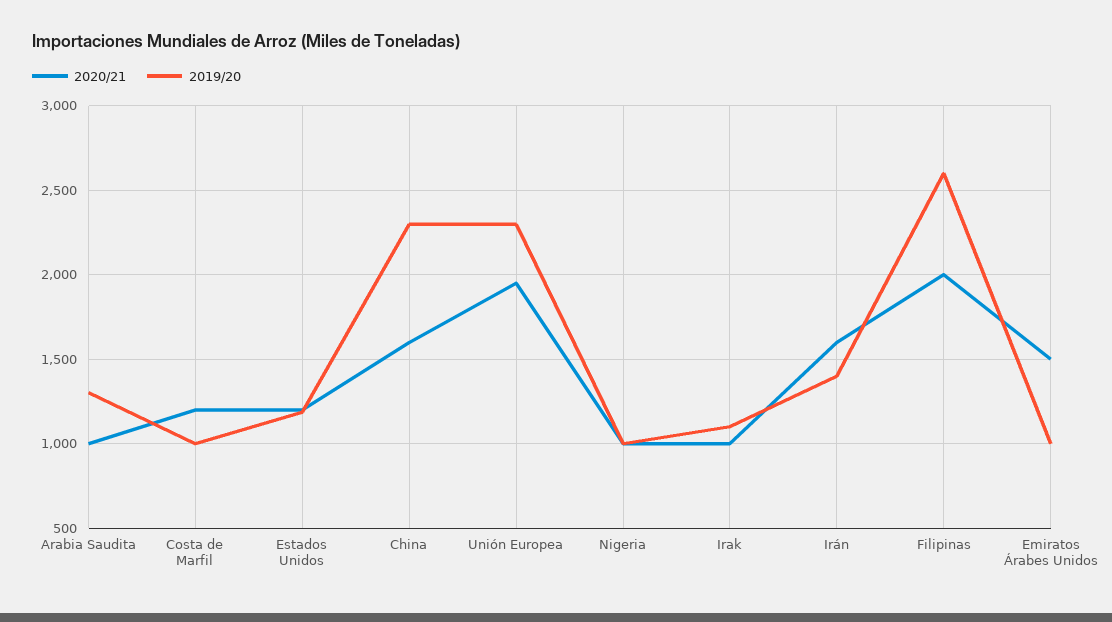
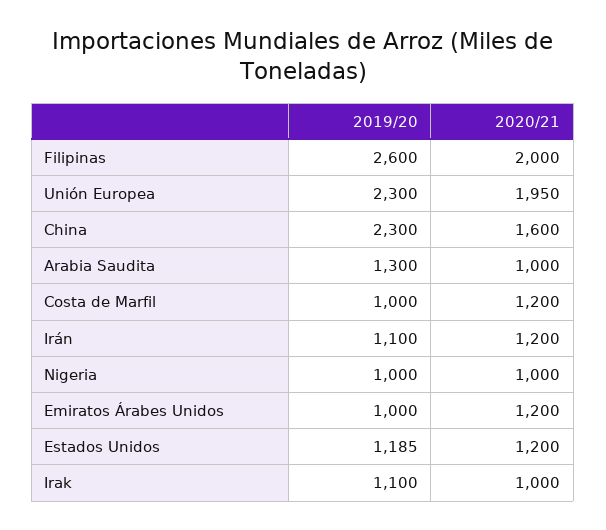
2020/21, Irán: 1600 -> 1200
2019/20, Irán: 1400 -> 1100
2020/21, Emiratos Árabes Unidos: 1500 -> 1200

